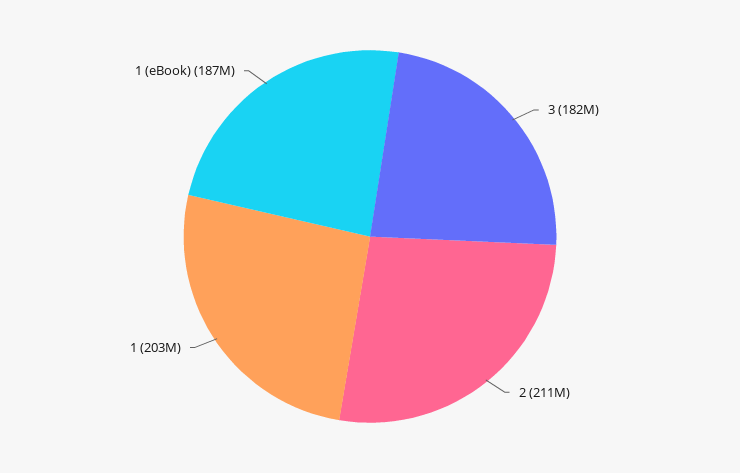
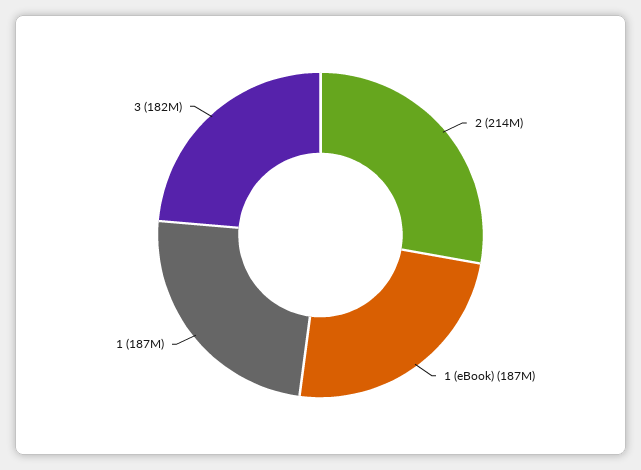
2: 211000000 -> 214000000
1: 203000000 -> 187000000

